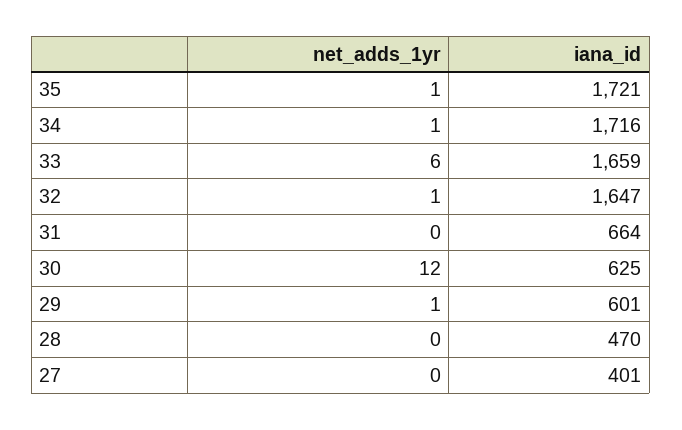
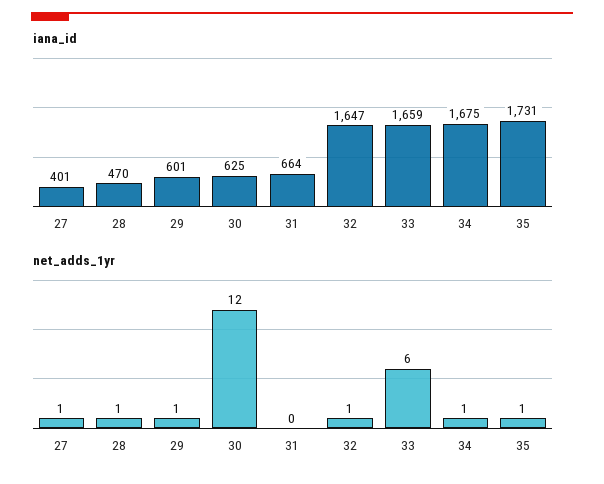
iana_id, 35: 1721 -> 1731
iana_id, 34: 1716 -> 1675
net_adds_1yr, 28: 0 -> 1
net_adds_1yr, 27: 0 -> 1

